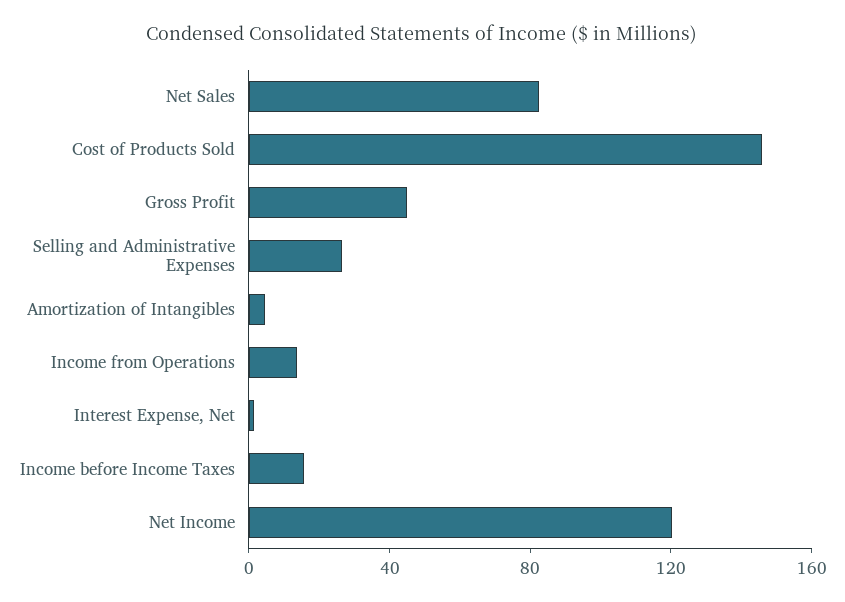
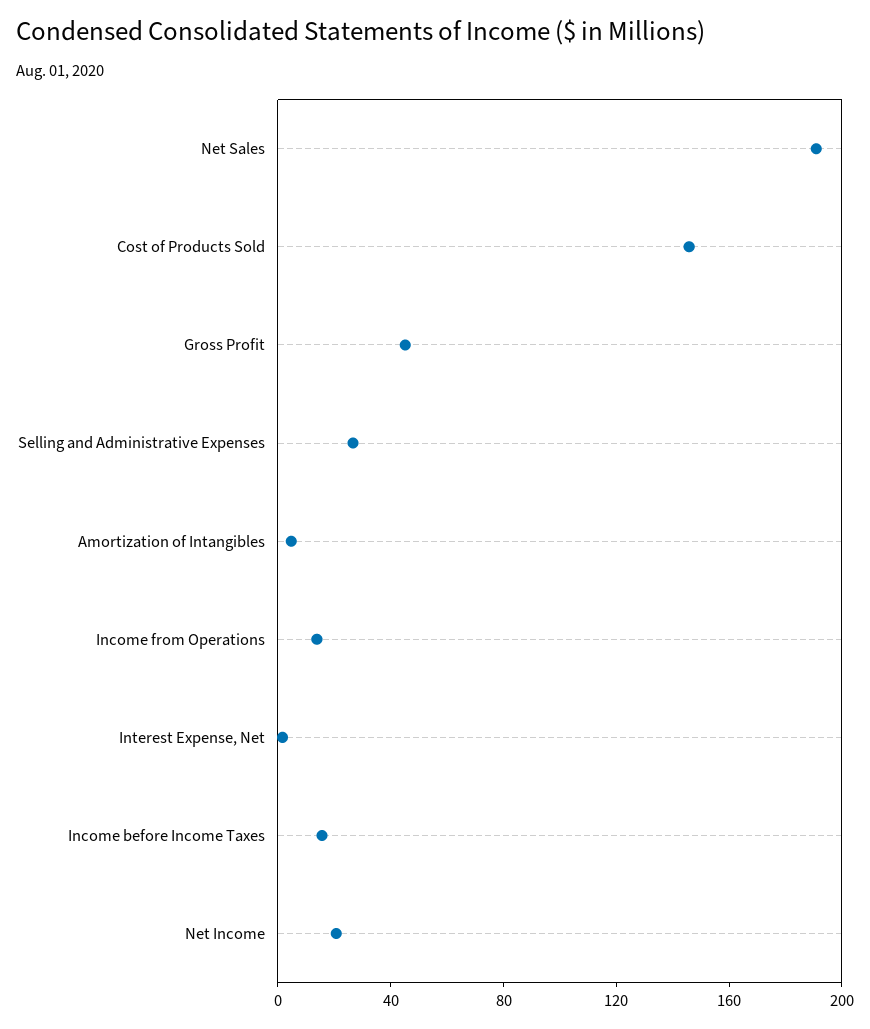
Net Sales: 80 -> 190
Net Income: 120 -> 20

